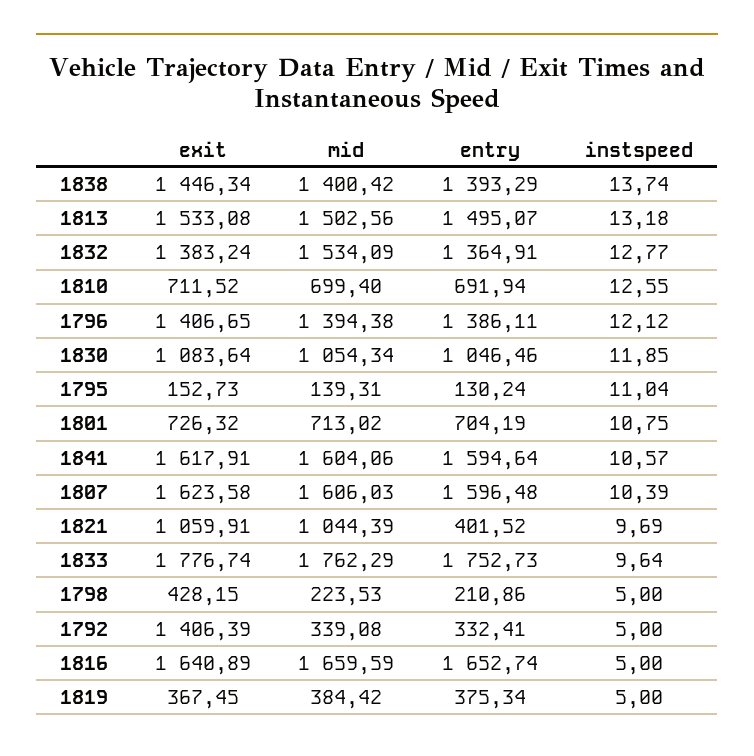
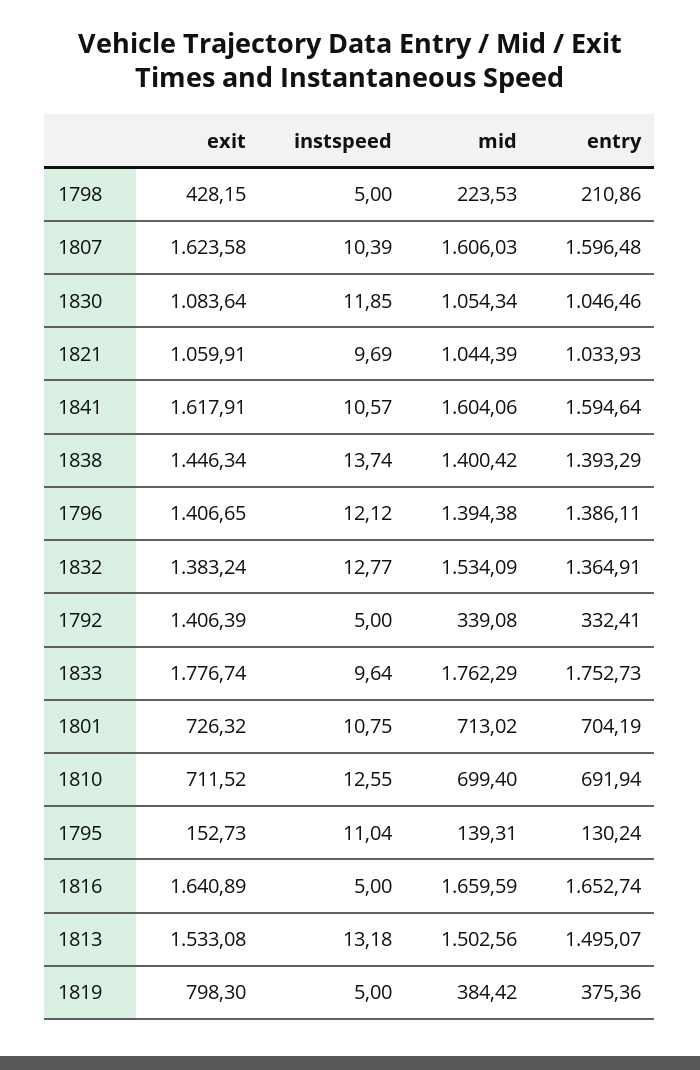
entry, 1821: 401.52 -> 1033.93
exit, 1819: 367.45 -> 798.3
entry, 1819: 375.34 -> 375.36

